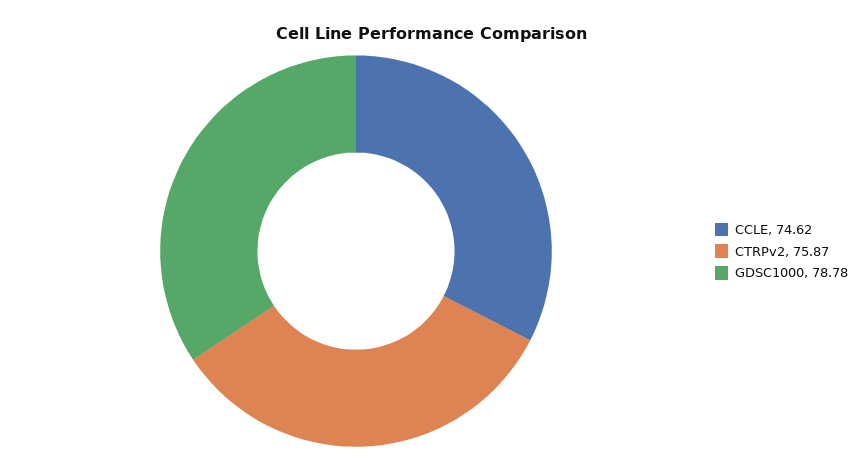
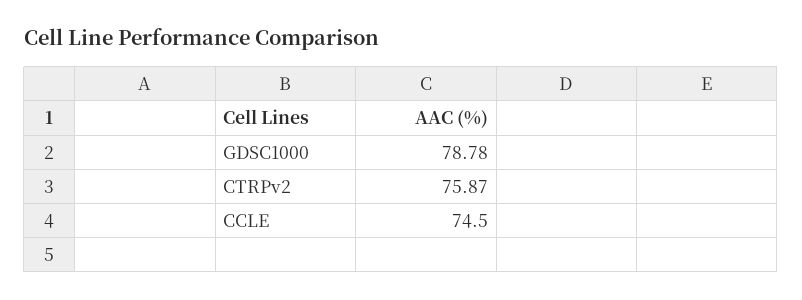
CCLE: 74.62 -> 74.5

